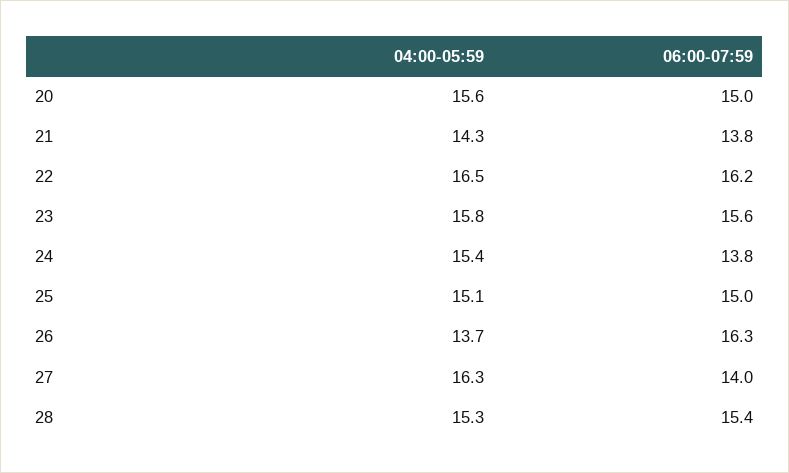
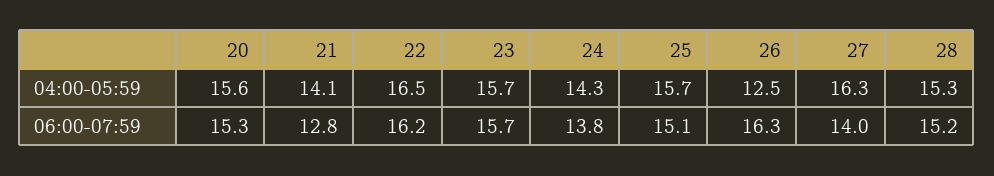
06:00-07:59, 20: 15 -> 15.3
04:00-05:59, 21: 14.3 -> 14.1
06:00-07:59, 21: 13.8 -> 12.8
04:00-05:59, 23: 15.8 -> 15.7
06:00-07:59, 23: 15.6 -> 15.7
04:00-05:59, 24: 15.4 -> 14.3
04:00-05:59, 25: 15.1 -> 15.7
06:00-07:59, 25: 15 -> 15.1
04:00-05:59, 26: 13.7 -> 12.5
06:00-07:59, 28: 15.4 -> 15.2

